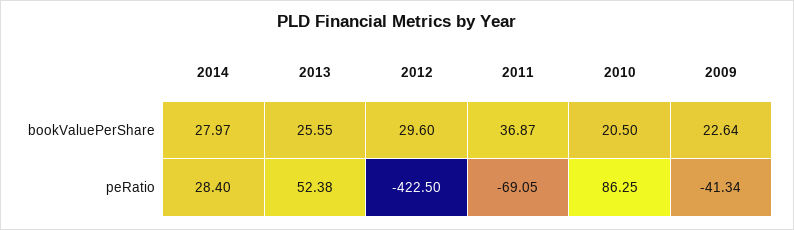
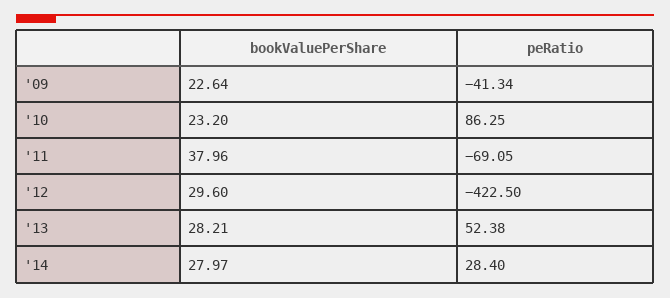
2013, bookValuePerShare: 25.55 -> 28.21
2011, bookValuePerShare: 36.87 -> 37.96
2010, bookValuePerShare: 20.5 -> 23.2

